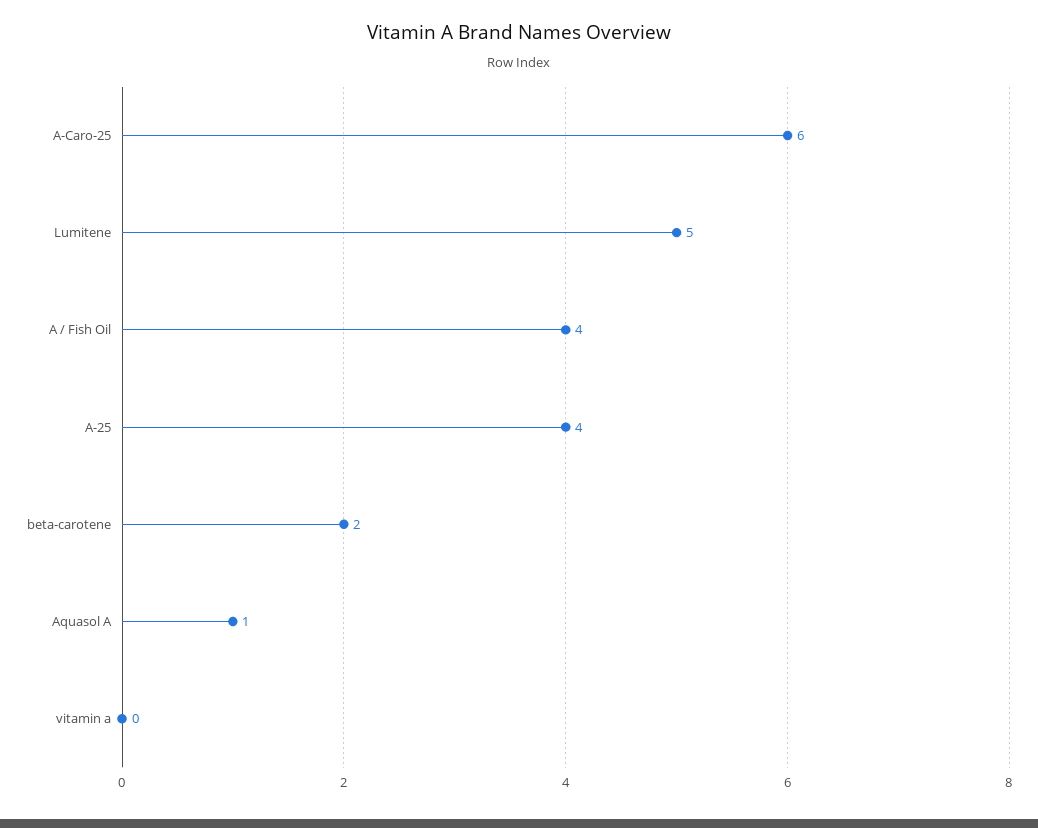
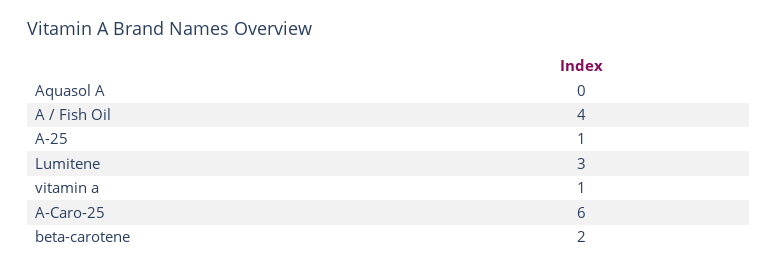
Lumitene: 5 -> 3
A-25: 4 -> 1
Aquasol A: 1 -> 0
vitamin a: 0 -> 1

